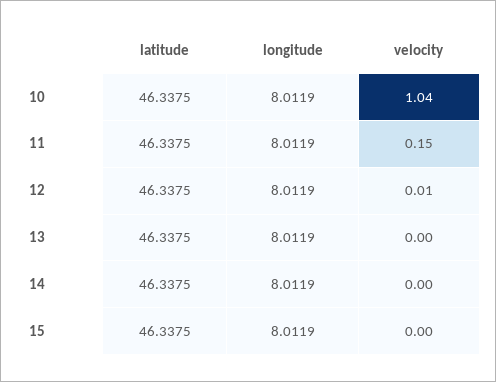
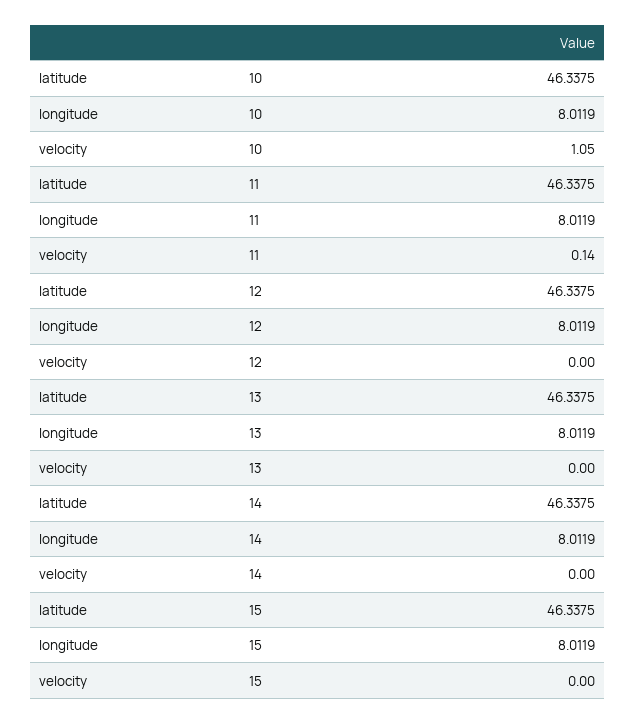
velocity, 10: 1.04 -> 1.05
velocity, 11: 0.15 -> 0.14
velocity, 12: 0.01 -> 0

